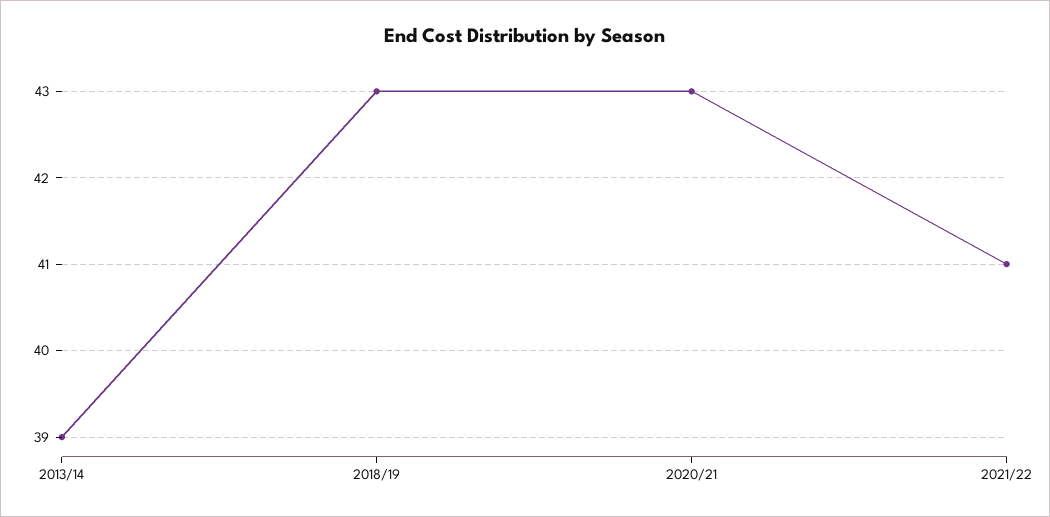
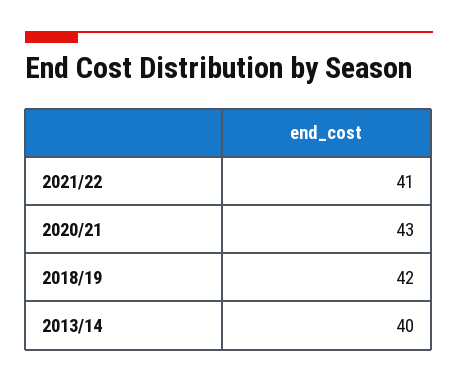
2013/14: 39 -> 40
2018/19: 43 -> 42

